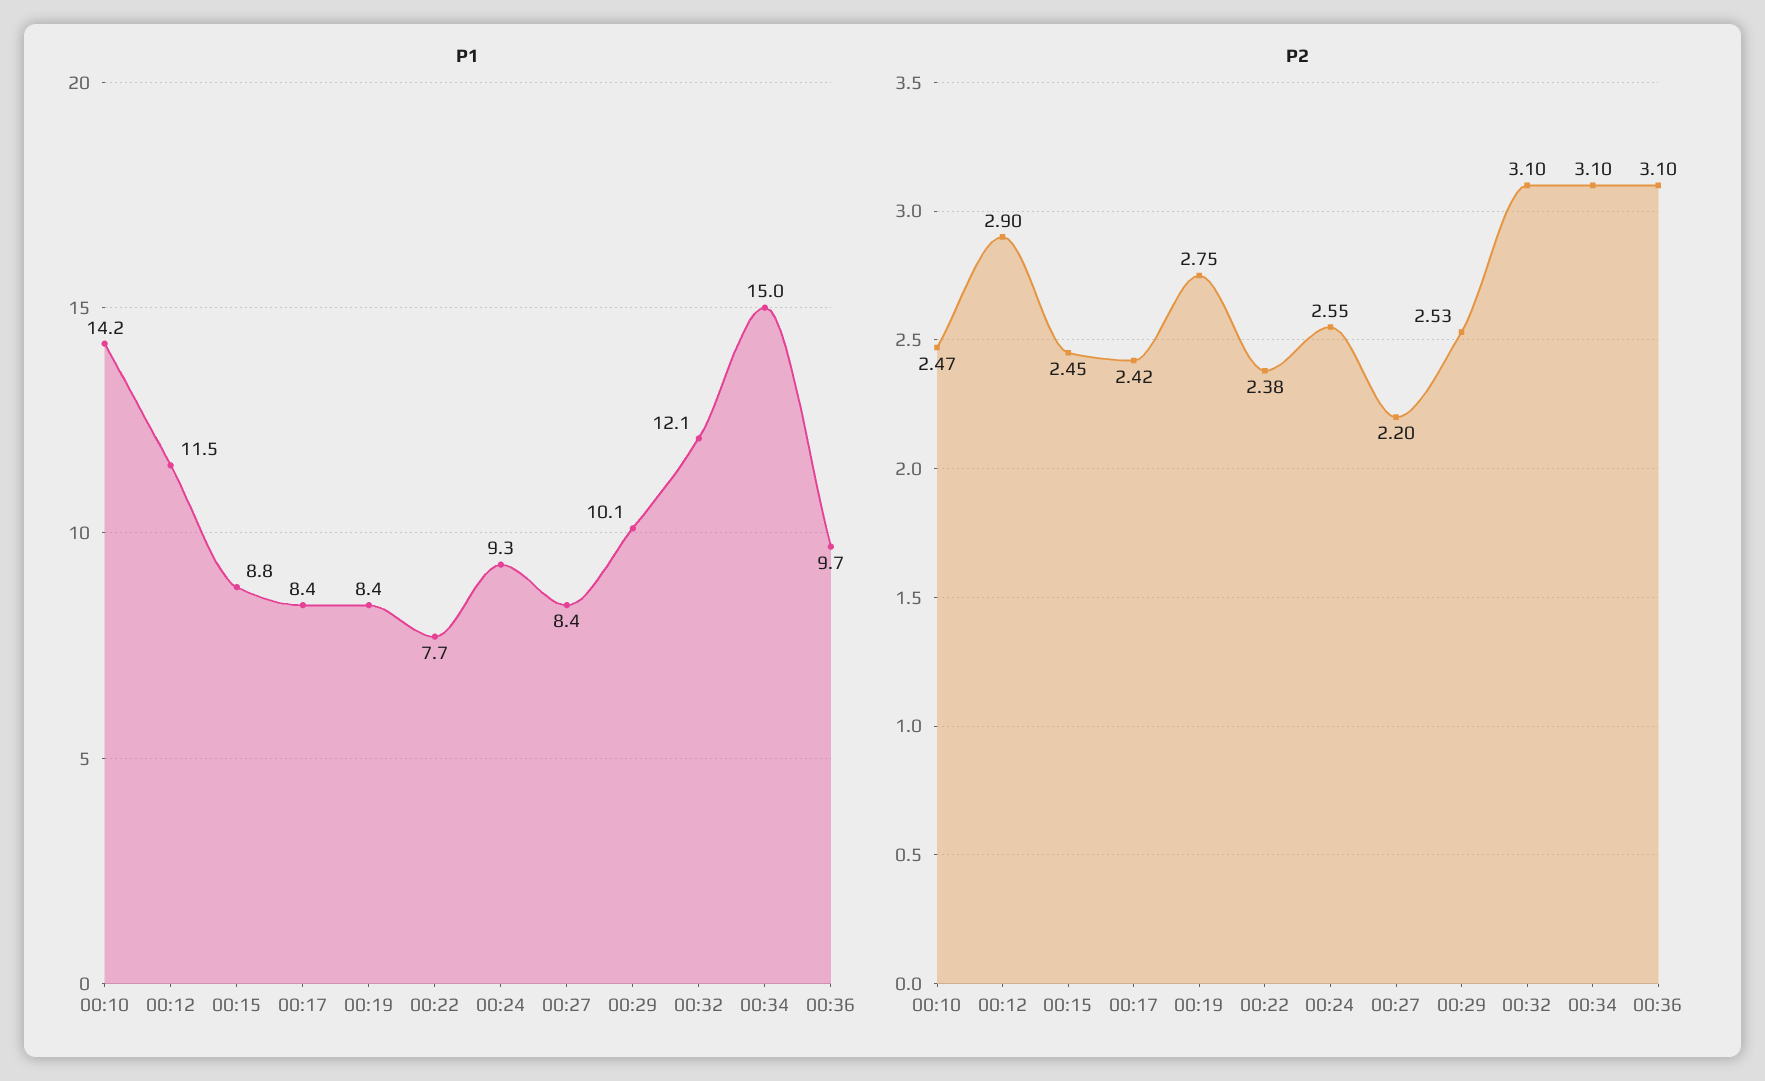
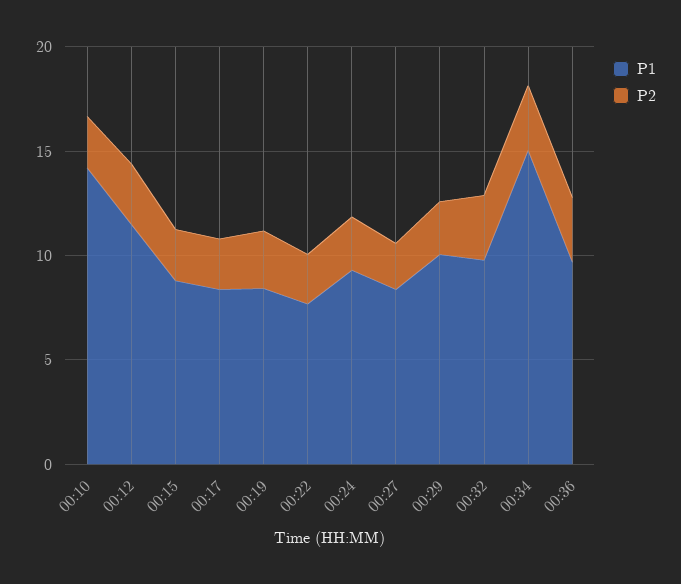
P1, 00:32: 12.1 -> 10

